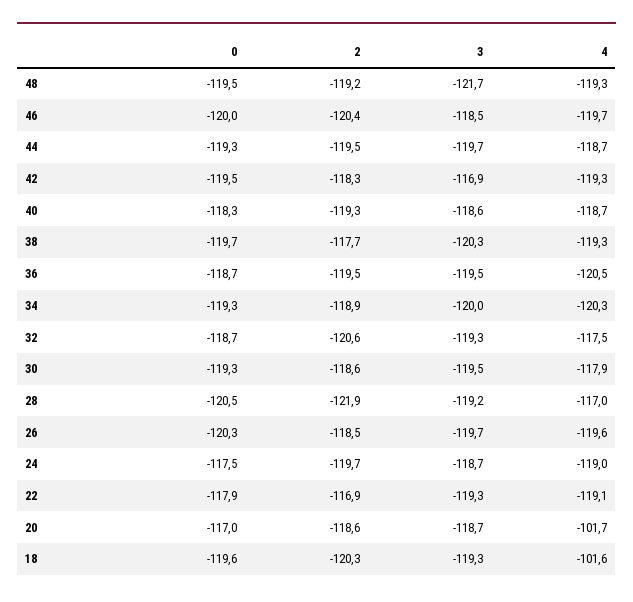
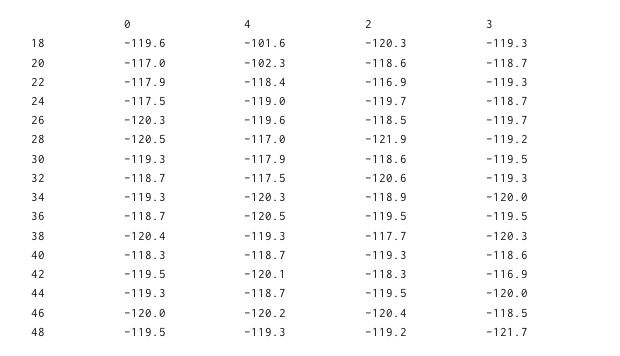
4, 46: -119.7 -> -120.2
3, 44: -119.7 -> -120
4, 42: -119.3 -> -120.1
0, 38: -119.7 -> -120.4
4, 22: -119.1 -> -118.4
4, 20: -101.7 -> -102.3

